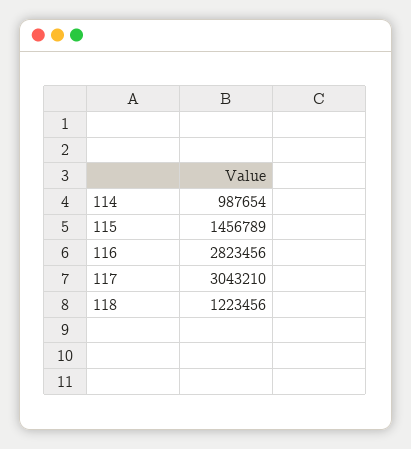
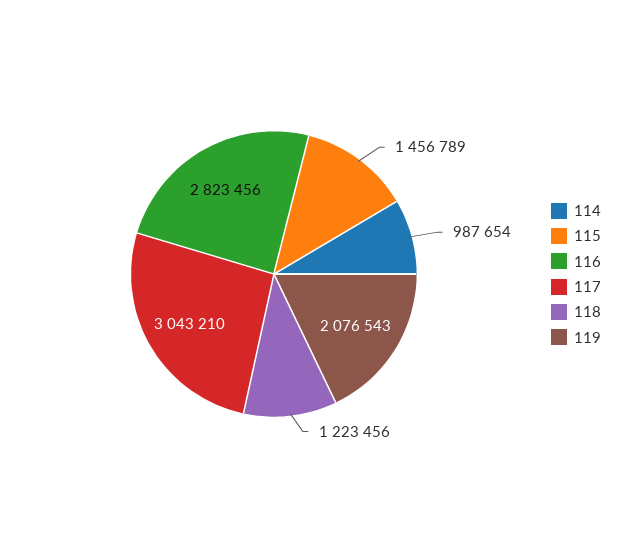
119: none -> 2076543

